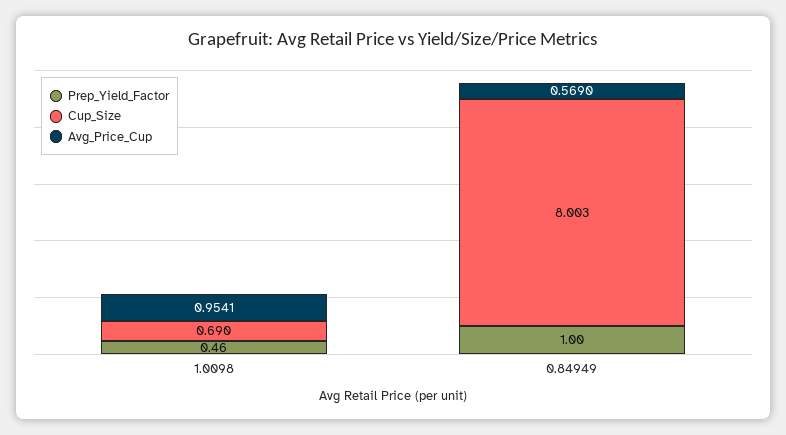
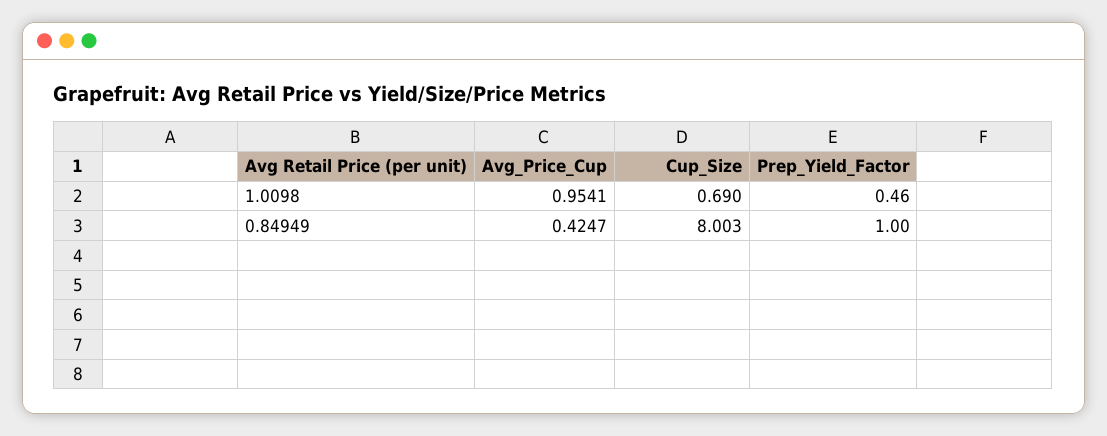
Avg_Price_Cup, 0.84949: 0.569 -> 0.4247

